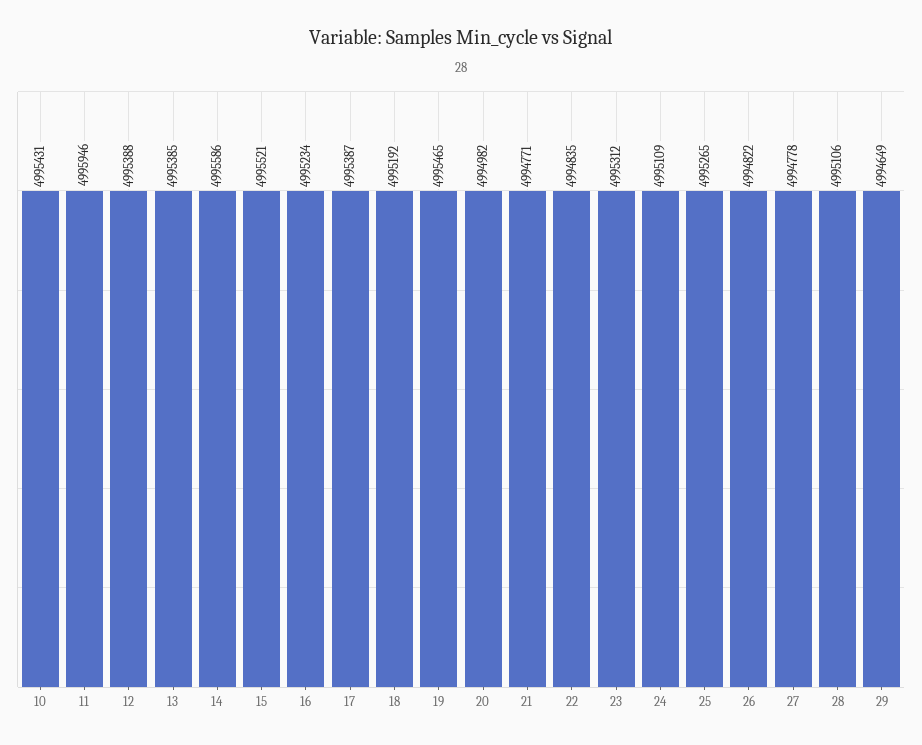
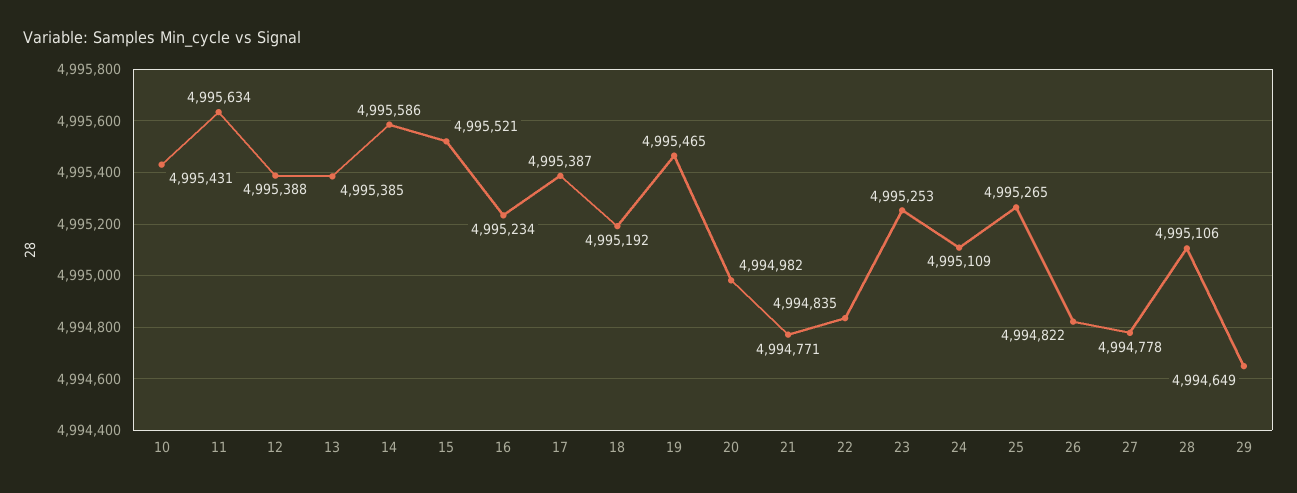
11: 4995946 -> 4995634
23: 4995312 -> 4995253

